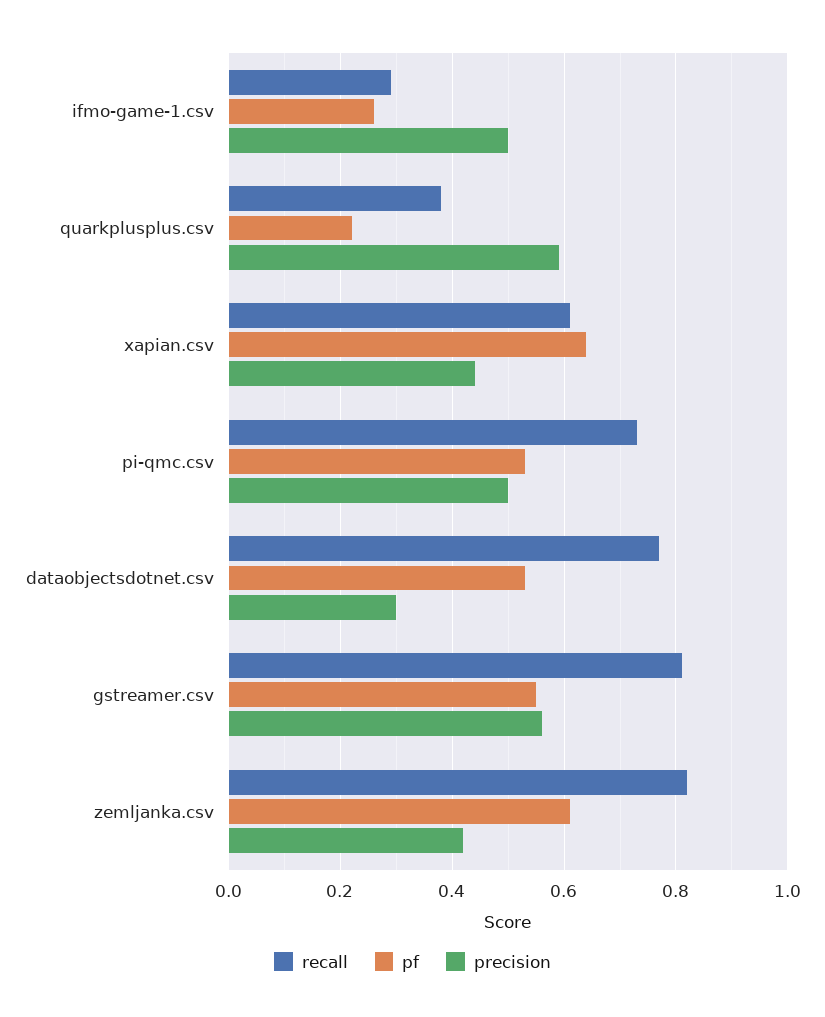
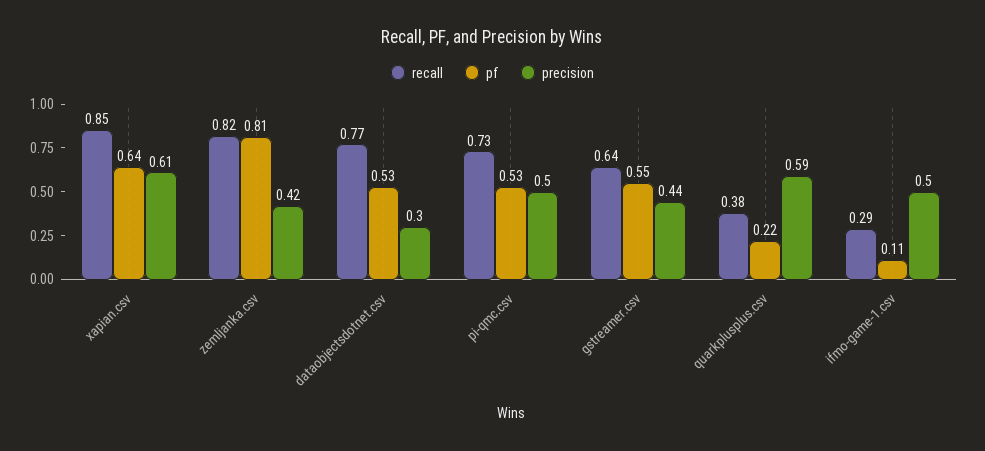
pf, ifmo-game-1.csv: 0.25 -> 0.11
recall, xapian.csv: 0.6 -> 0.85
precision, xapian.csv: 0.45 -> 0.61
recall, gstreamer.csv: 0.8 -> 0.64
precision, gstreamer.csv: 0.55 -> 0.44
pf, zemljanka.csv: 0.6 -> 0.81

